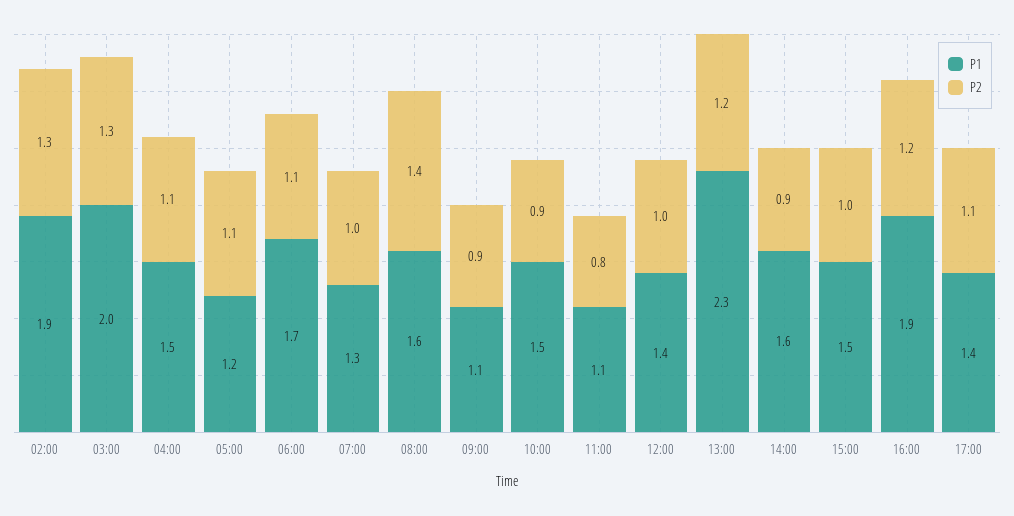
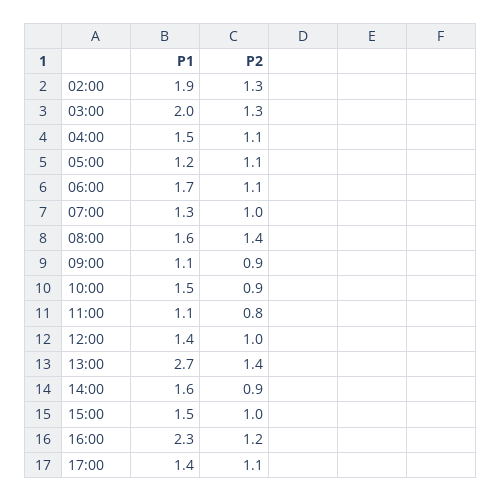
P1, 13:00: 2.3 -> 2.7
P2, 13:00: 1.2 -> 1.4
P1, 16:00: 1.9 -> 2.3

